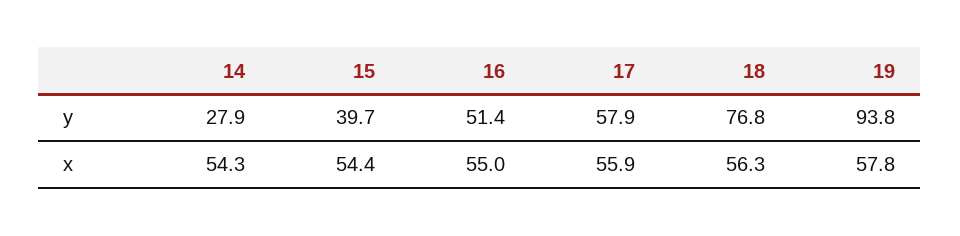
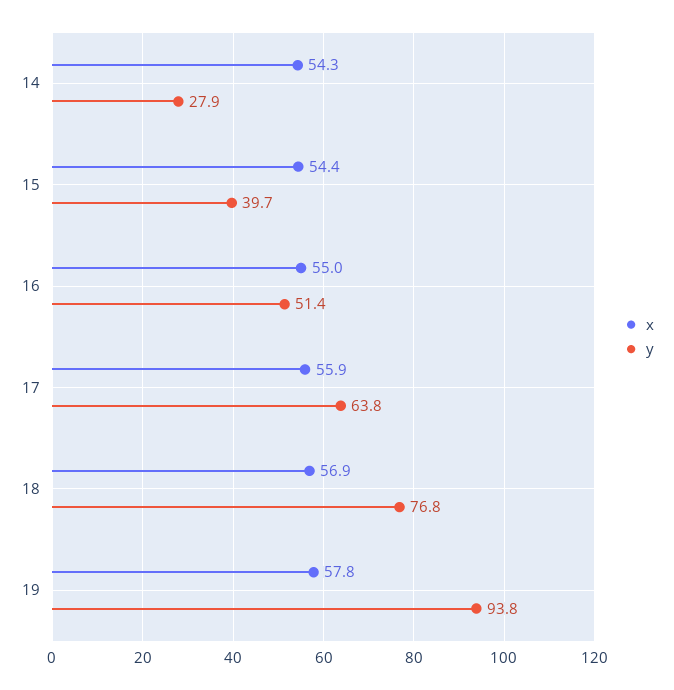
y, 17: 57.9 -> 63.8
x, 18: 56.3 -> 56.9

